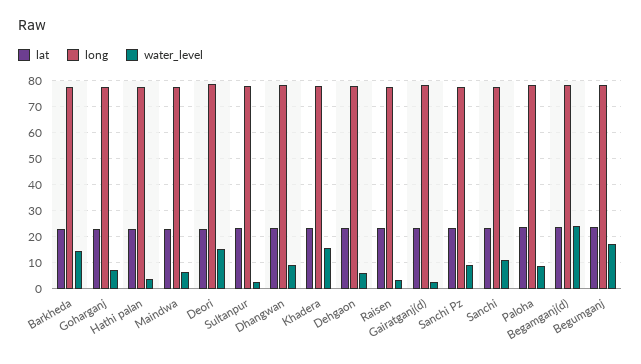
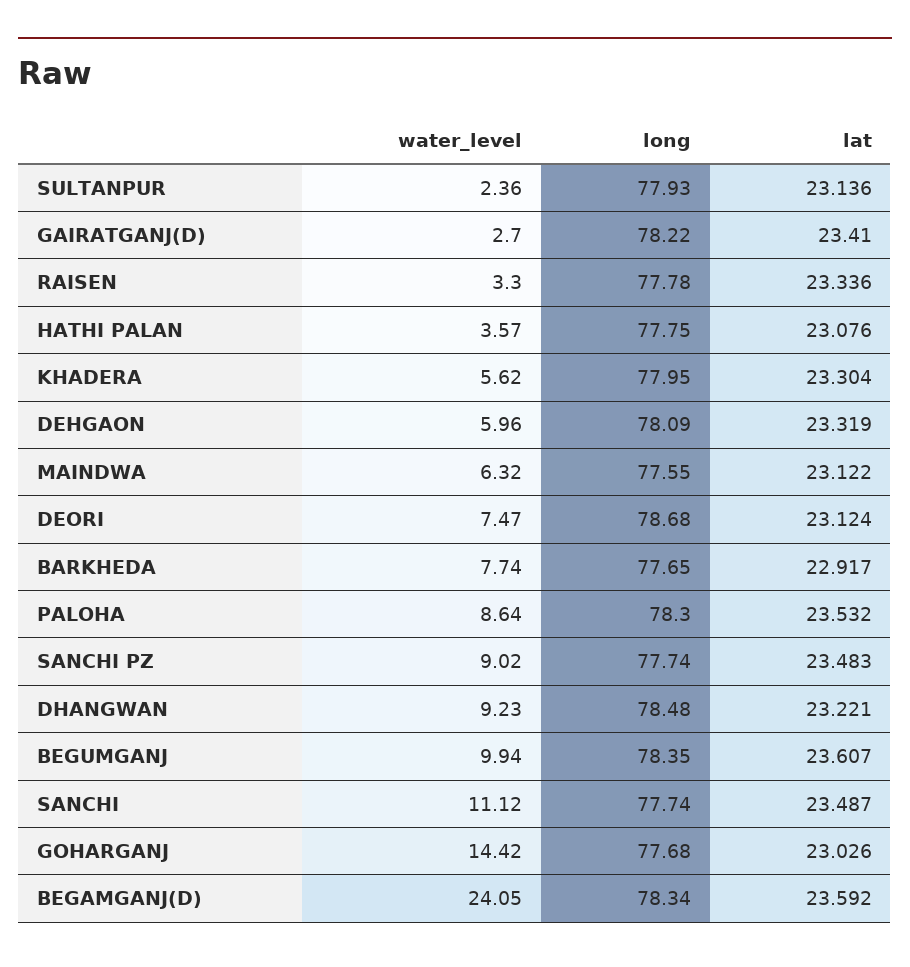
water_level, Barkheda: 15 -> 7.74
water_level, Goharganj: 7.5 -> 14.42
water_level, Deori: 15 -> 7.47
water_level, Khadera: 15 -> 5.62
water_level, Begumganj: 17.5 -> 9.94

